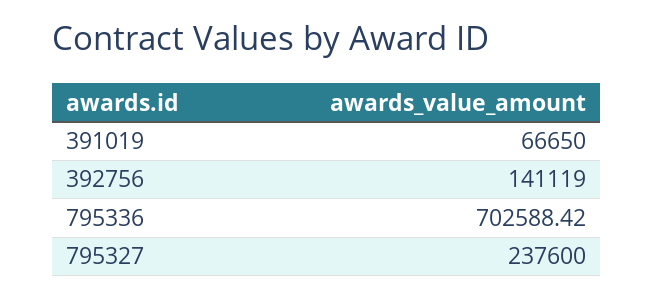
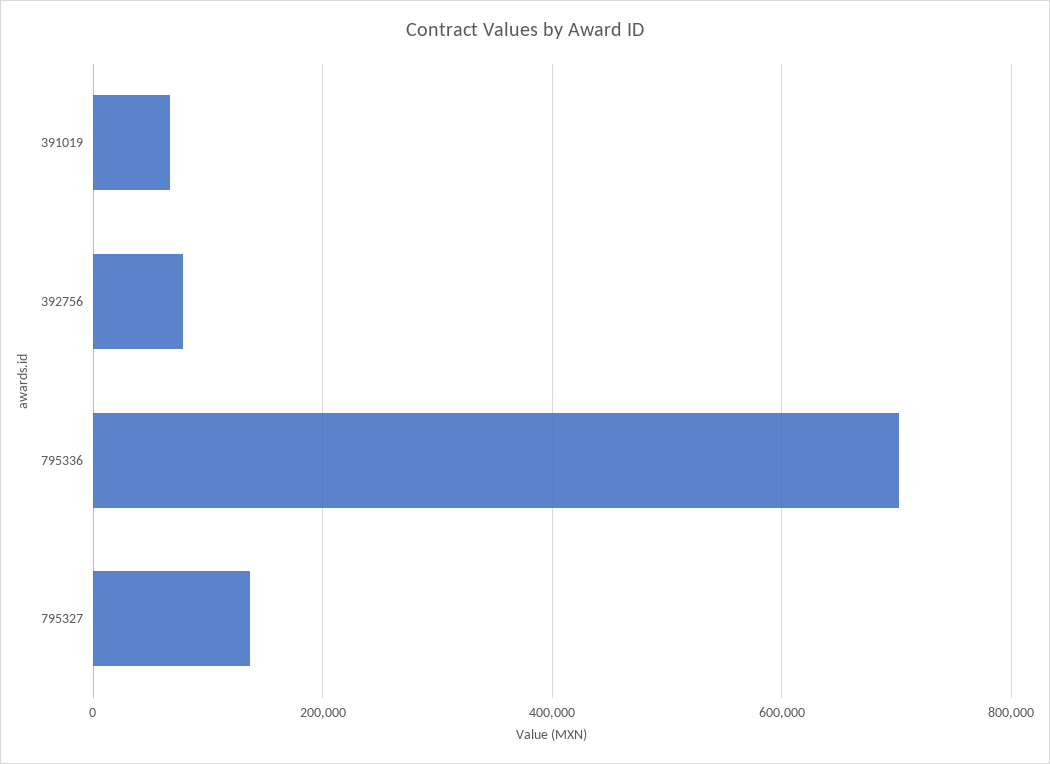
392756: 141119 -> 80000
795327: 237600 -> 140000

